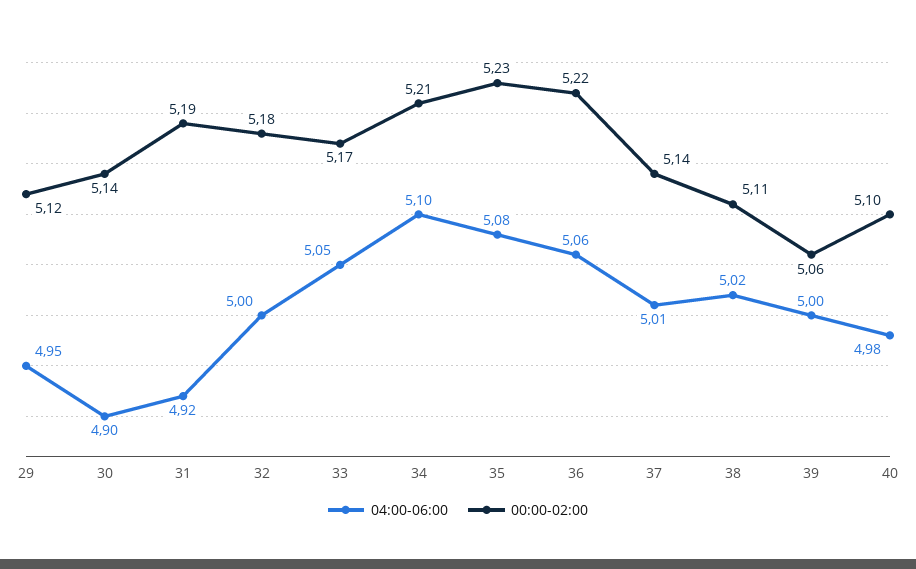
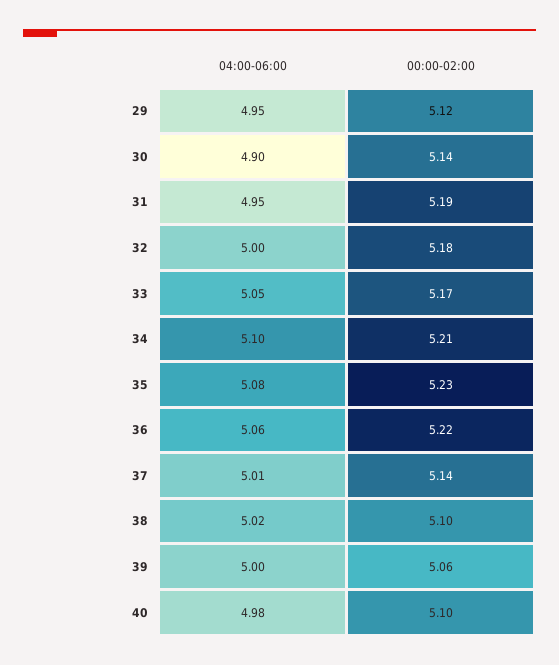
04:00-06:00, 31: 4.92 -> 4.95
00:00-02:00, 38: 5.11 -> 5.1

